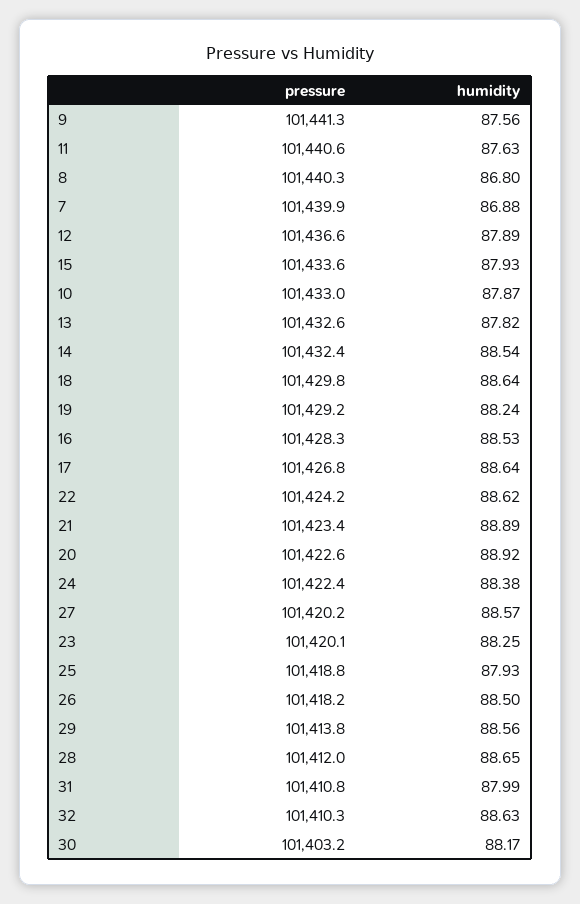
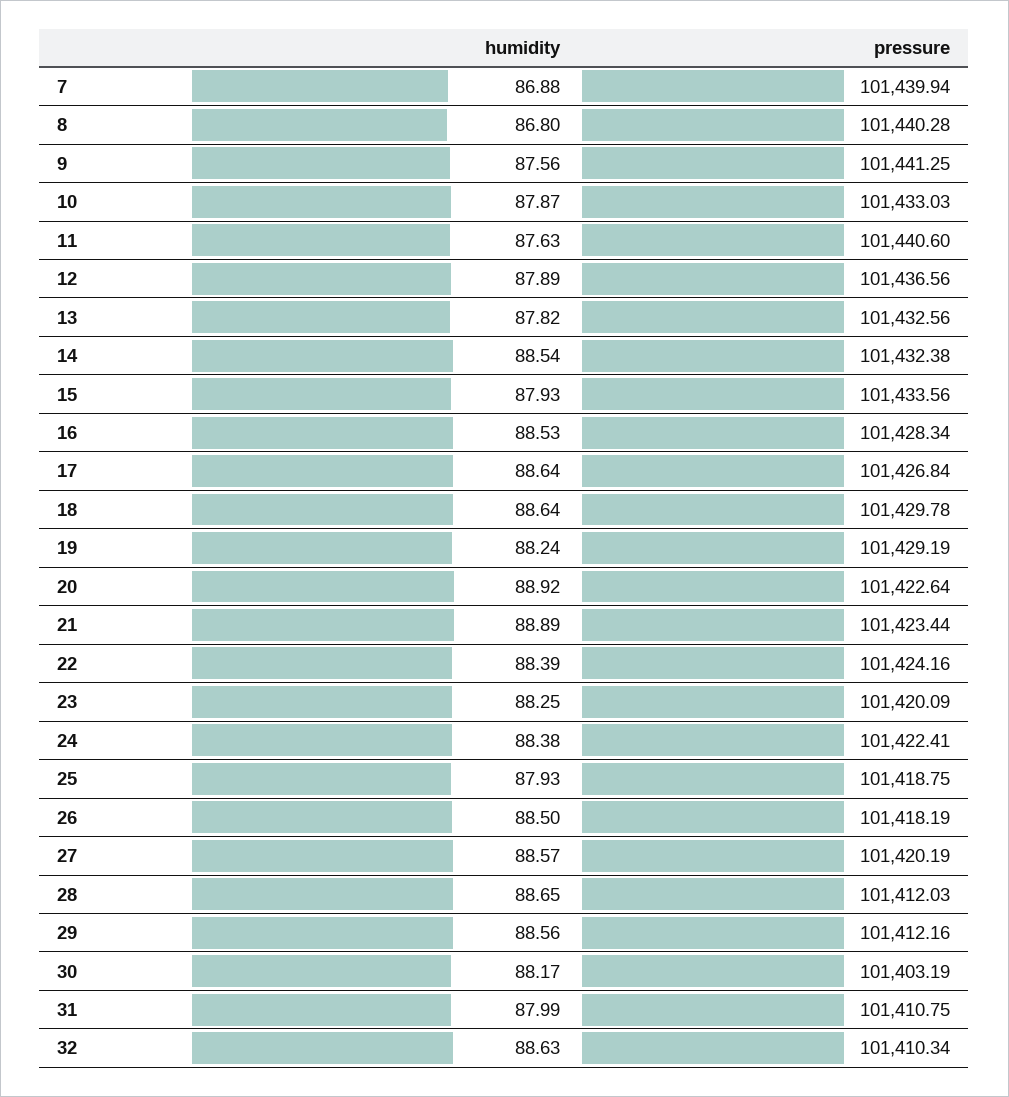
humidity, 22: 88.62 -> 88.39
pressure, 29: 101413.8 -> 101412.16

